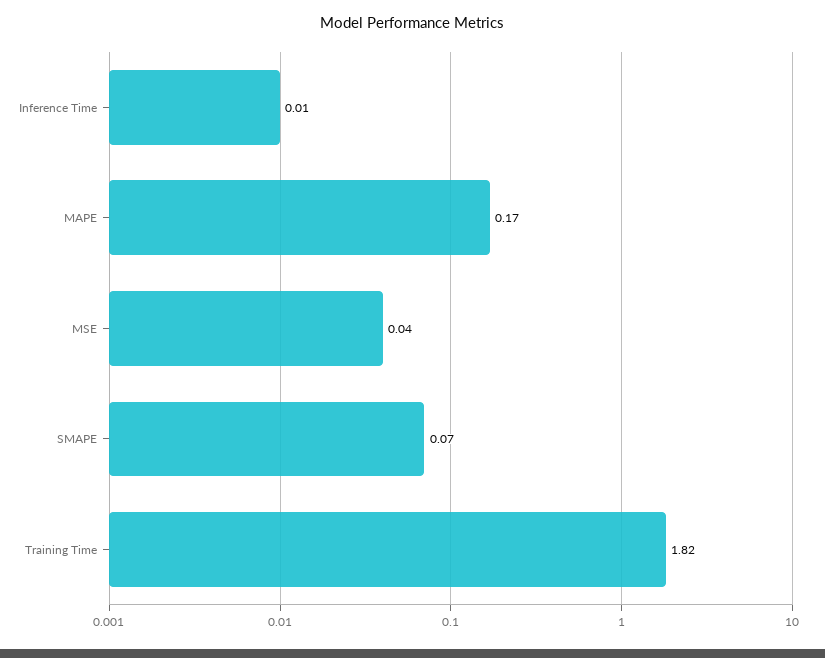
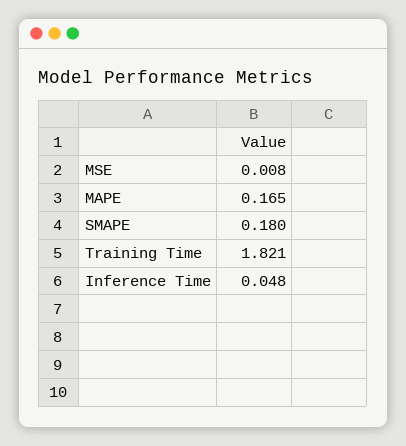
Inference Time: 0.01 -> 0.048
MSE: 0.04 -> 0.008
SMAPE: 0.07 -> 0.18

